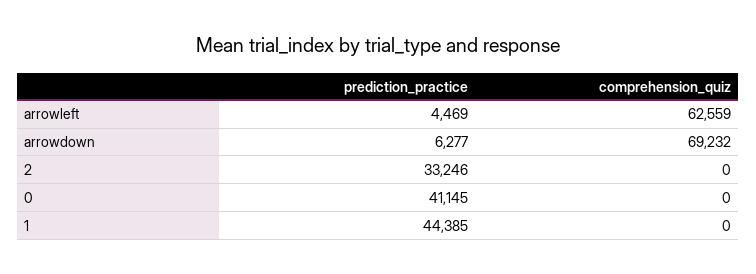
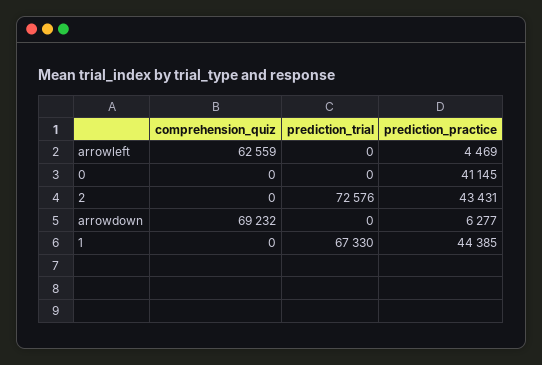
prediction_practice, 2: 33246 -> 43431
prediction_trial, arrowleft: none -> 0
prediction_trial, 0: none -> 0
prediction_trial, 2: none -> 72576
prediction_trial, arrowdown: none -> 0
prediction_trial, 1: none -> 67330

